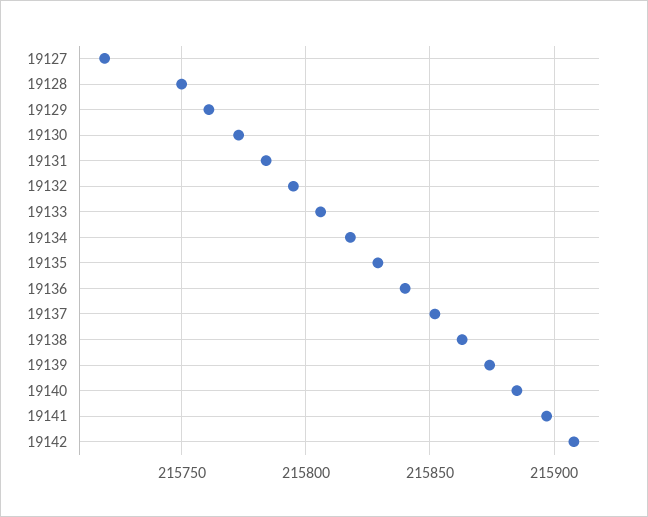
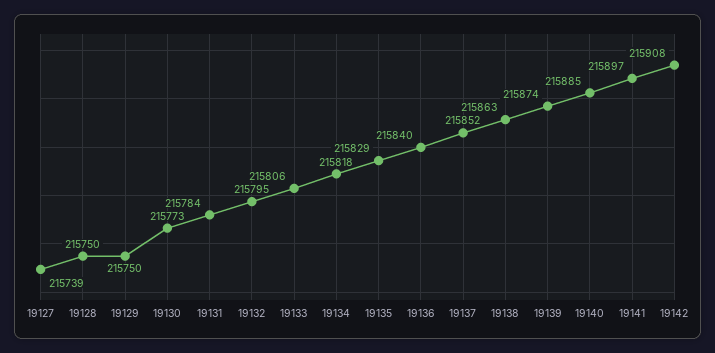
19127: 215720 -> 215739
19129: 215760 -> 215750

